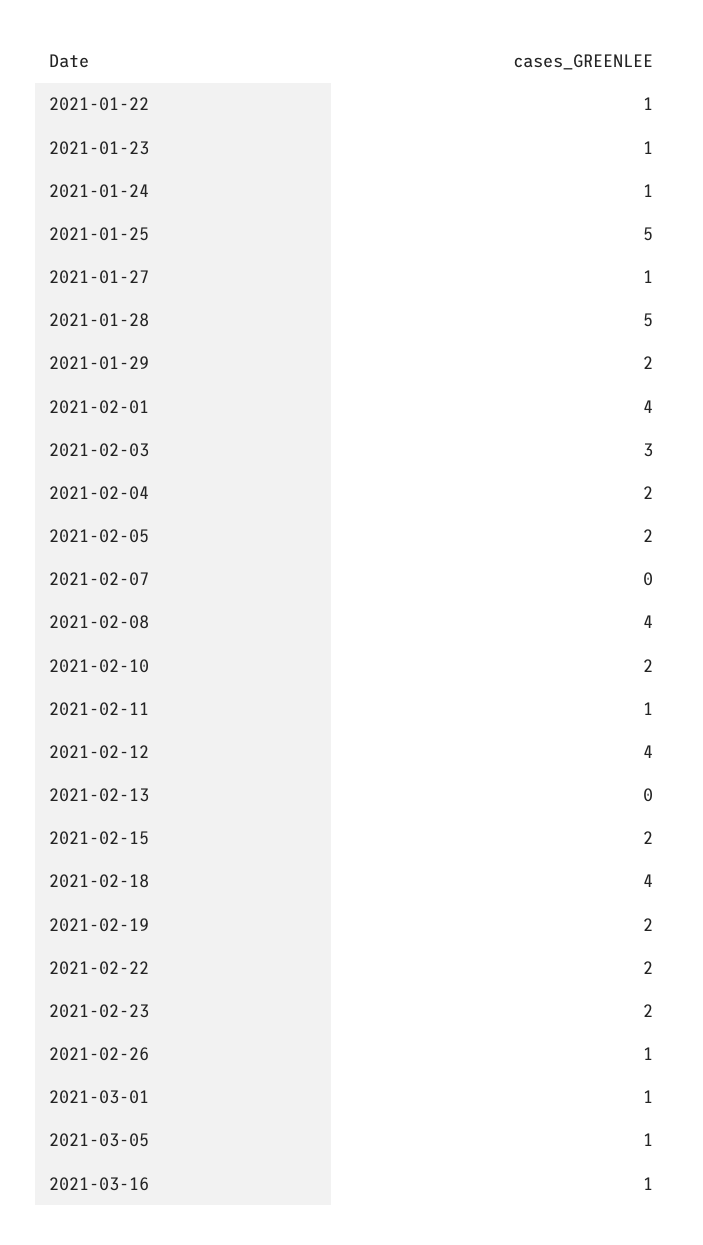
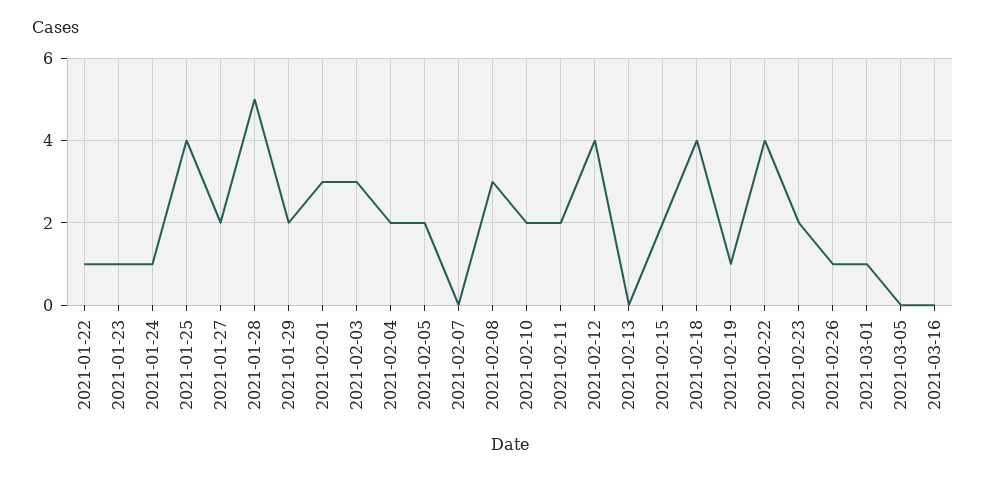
2021-01-25: 5 -> 4
2021-01-27: 1 -> 2
2021-02-01: 4 -> 3
2021-02-08: 4 -> 3
2021-02-11: 1 -> 2
2021-02-19: 2 -> 1
2021-02-22: 2 -> 4
2021-03-05: 1 -> 0
2021-03-16: 1 -> 0

